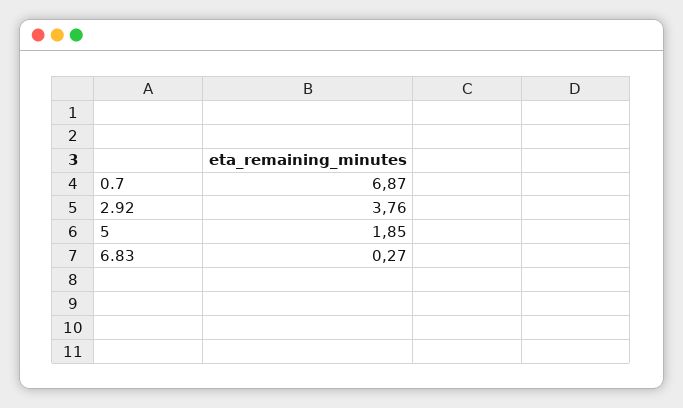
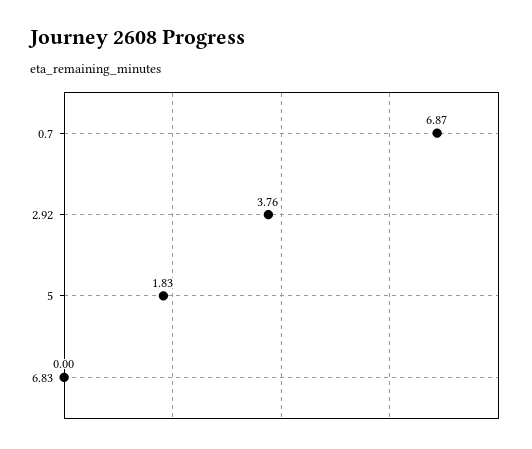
5: 1.85 -> 1.83
6.83: 0.27 -> 0

